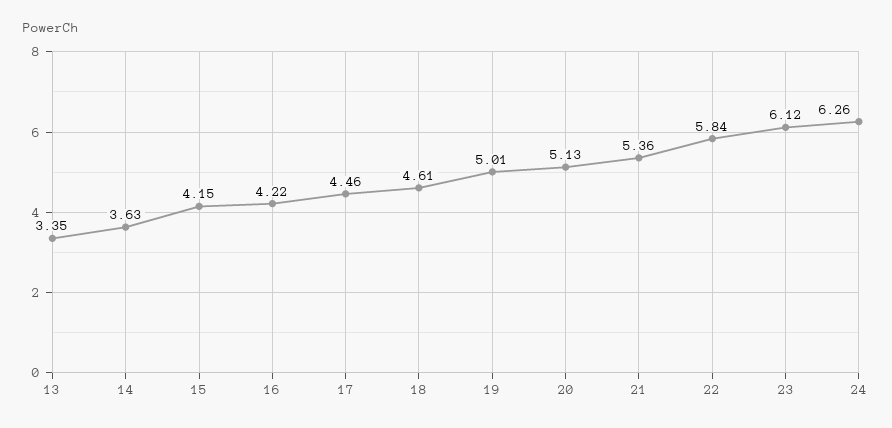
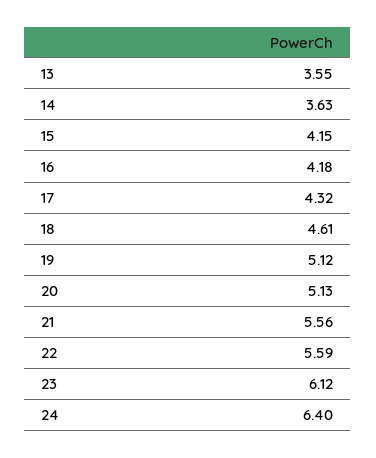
13: 3.35 -> 3.55
16: 4.22 -> 4.18
17: 4.46 -> 4.32
19: 5.01 -> 5.12
21: 5.36 -> 5.56
22: 5.84 -> 5.59
24: 6.26 -> 6.4

